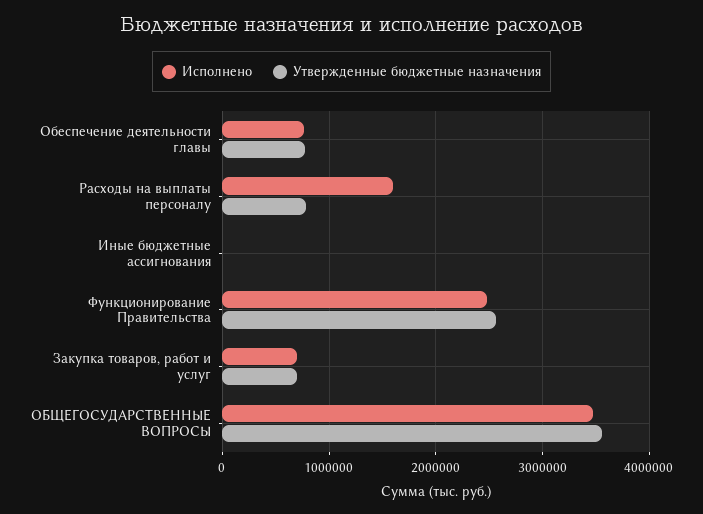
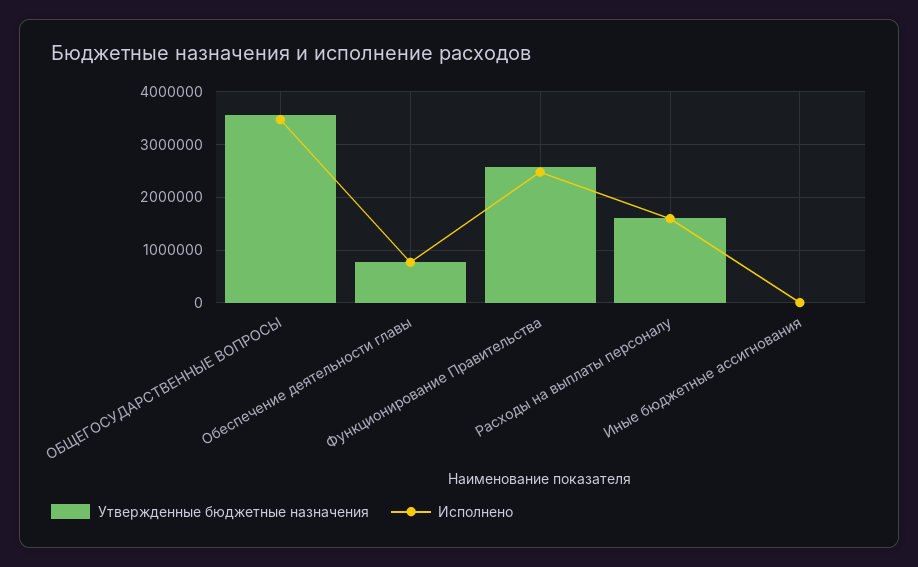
Утвержденные бюджетные назначения, Расходы на выплаты персоналу: 800000 -> 1600000
Исполнено, Закупка товаров, работ и услуг: 700000 -> none
Утвержденные бюджетные назначения, Закупка товаров, работ и услуг: 700000 -> none

